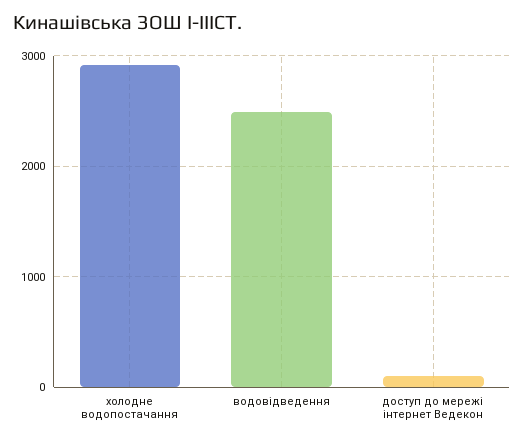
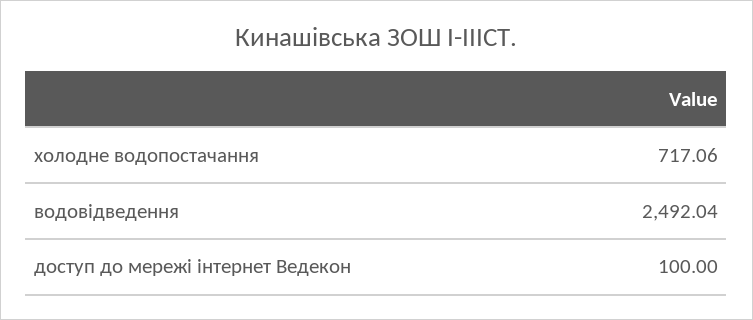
холодне водопостачання: 2900 -> 717.06

